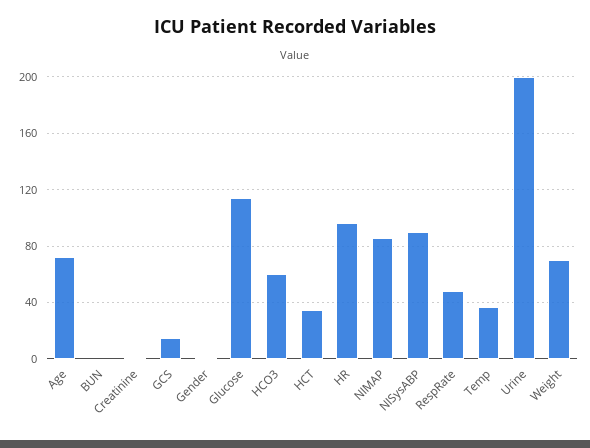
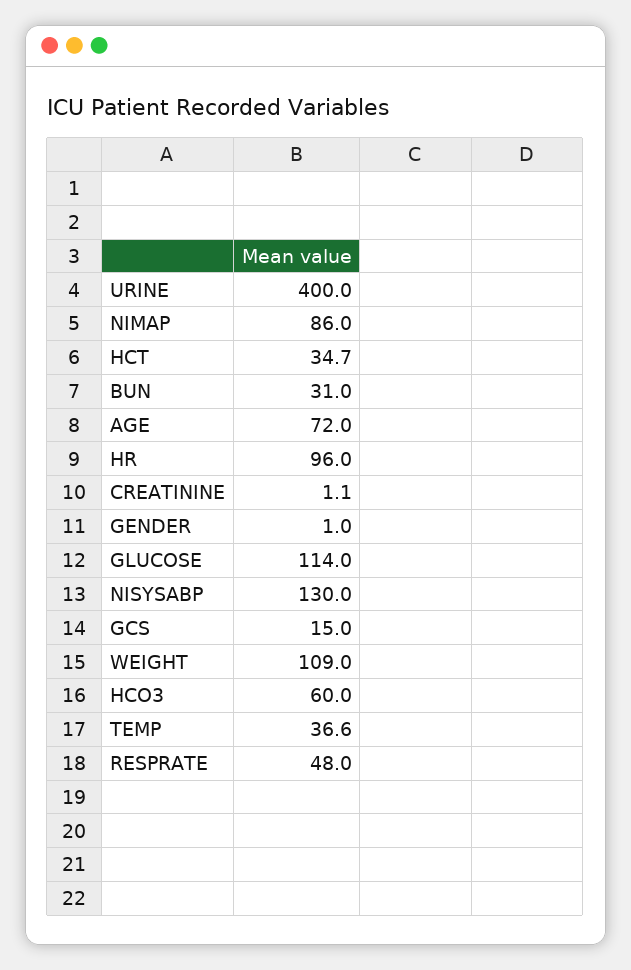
BUN: 0 -> 31
NISysABP: 90 -> 130
Urine: 200 -> 400
Weight: 70 -> 109

